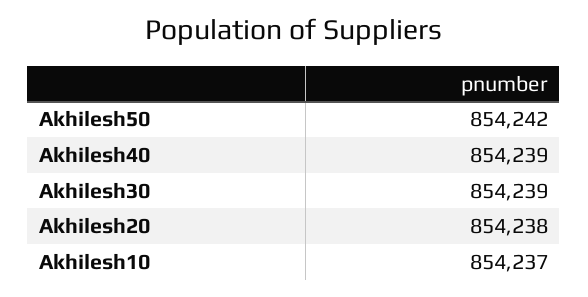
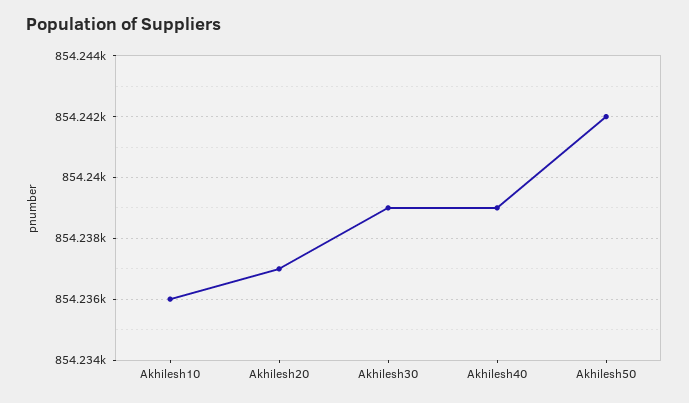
Akhilesh20: 854238 -> 854237
Akhilesh10: 854237 -> 854236

